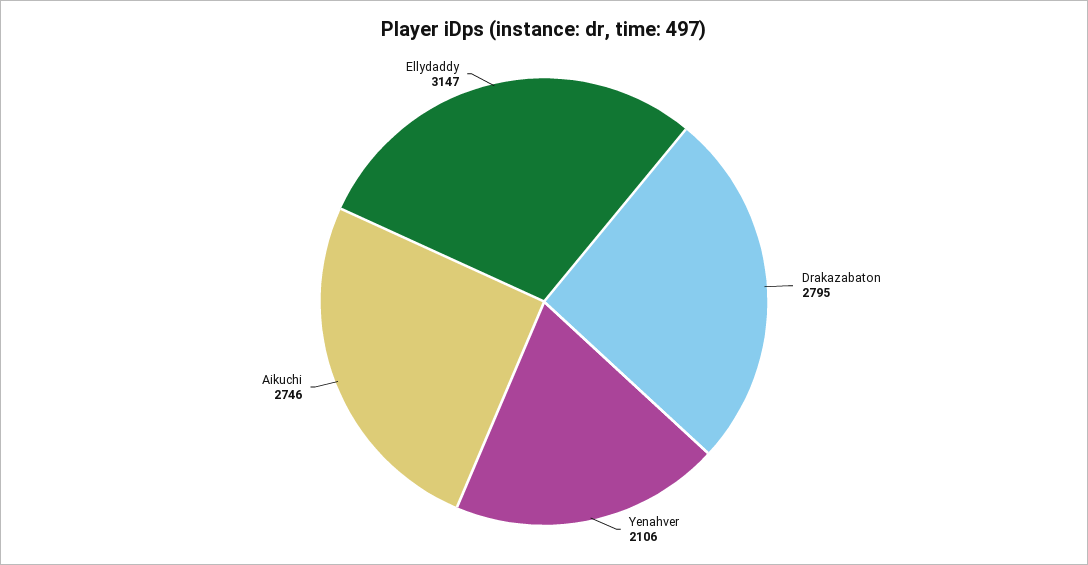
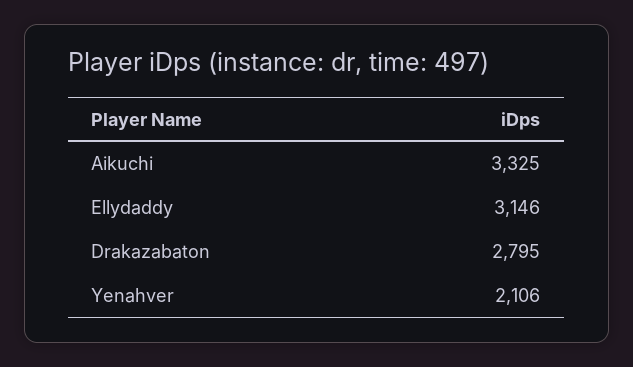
Aikuchi: 2746 -> 3325
Ellydaddy: 3147 -> 3146

